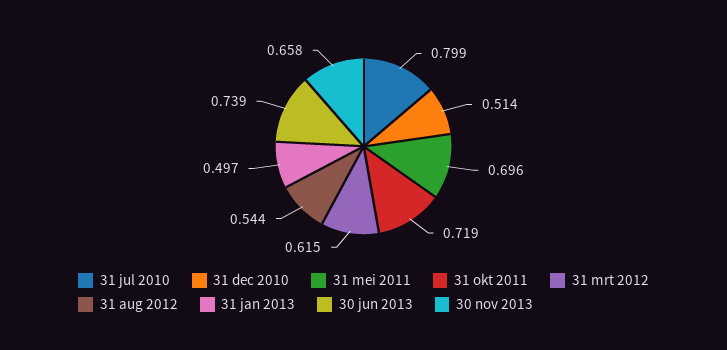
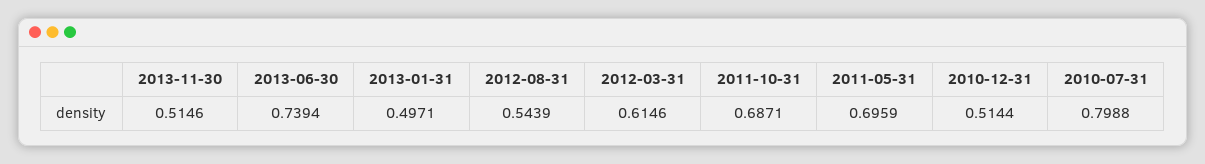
31 okt 2011: 0.719 -> 0.6871
30 nov 2013: 0.658 -> 0.5146

